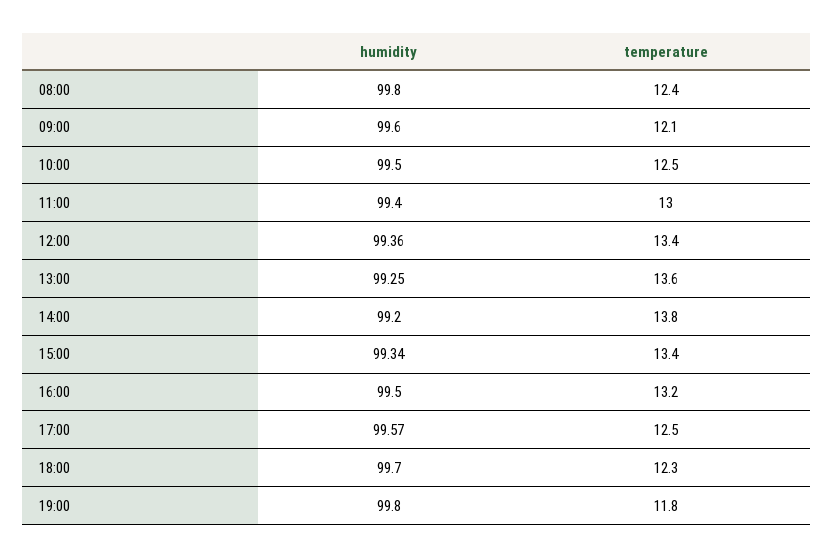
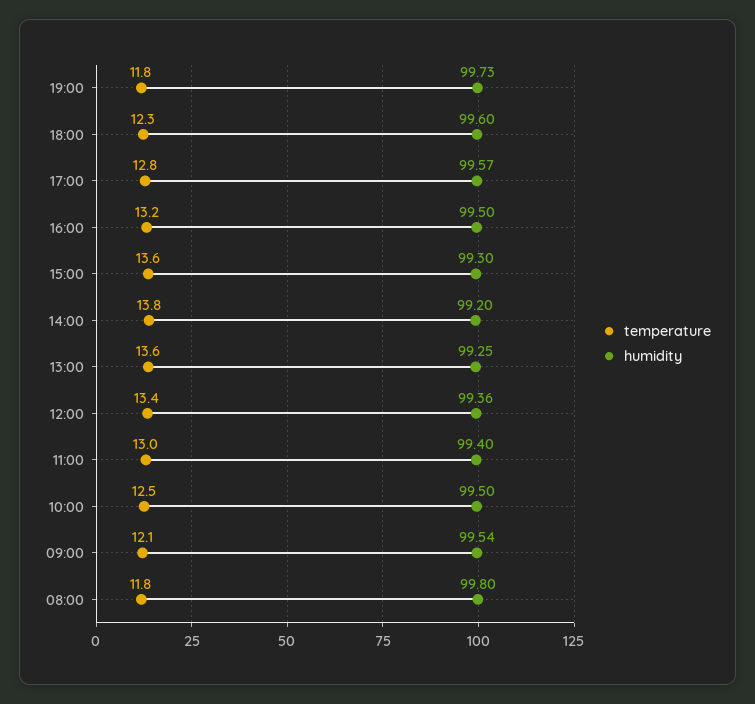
temperature, 08:00: 12.4 -> 11.8
humidity, 09:00: 99.6 -> 99.54
humidity, 15:00: 99.34 -> 99.3
temperature, 15:00: 13.4 -> 13.6
temperature, 17:00: 12.5 -> 12.8
humidity, 18:00: 99.7 -> 99.6
humidity, 19:00: 99.8 -> 99.73

